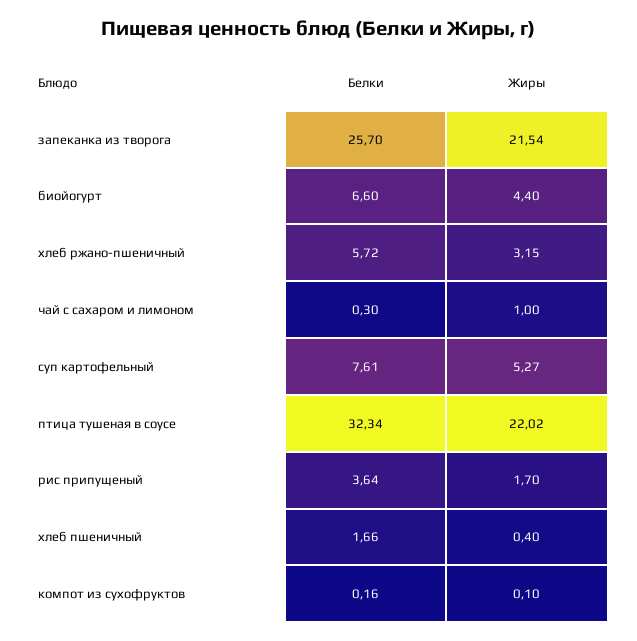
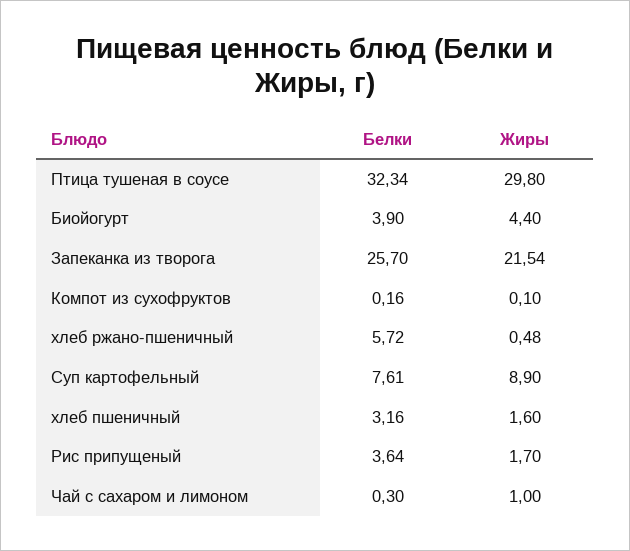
Белки, биойогурт: 6.6 -> 3.9
Жиры, хлеб ржано-пшеничный: 3.15 -> 0.48
Жиры, суп картофельный: 5.27 -> 8.9
Жиры, птица тушеная в соусе: 22.02 -> 29.8
Белки, хлеб пшеничный: 1.66 -> 3.16
Жиры, хлеб пшеничный: 0.4 -> 1.6

